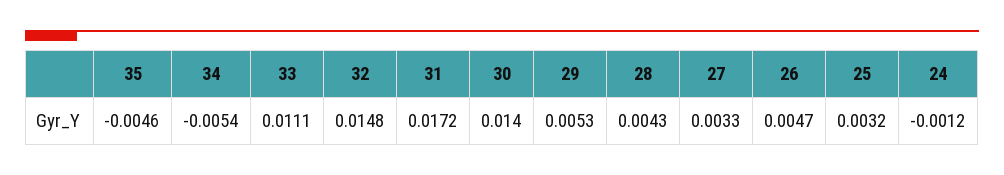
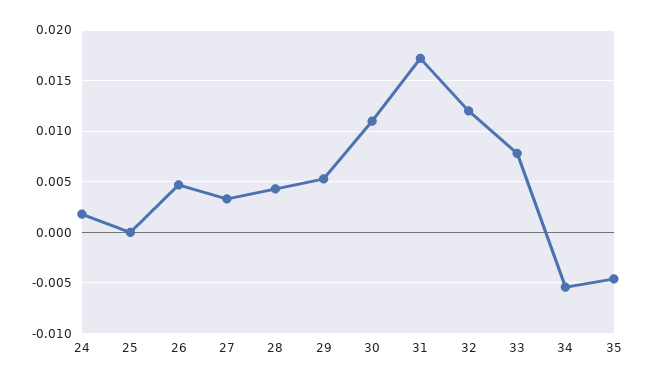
33: 0.0111 -> 0.008
32: 0.0148 -> 0.012
30: 0.014 -> 0.011
25: 0.0032 -> 0
24: -0.0012 -> 0.002

